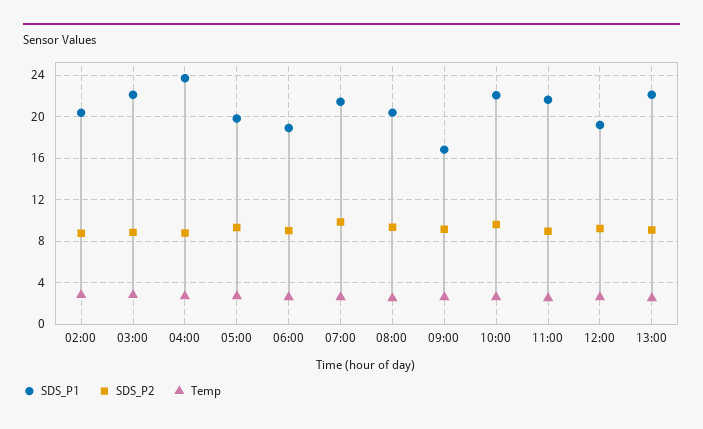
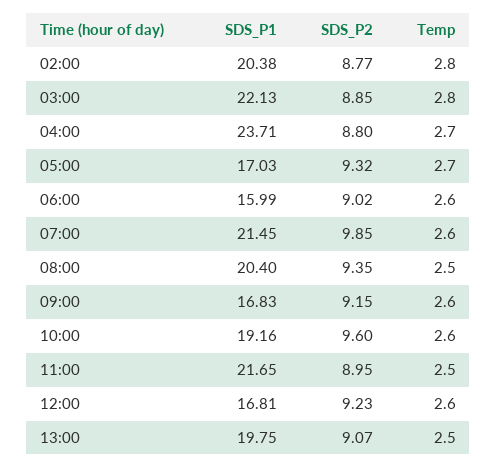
SDS_P1, 05:00: 20 -> 17.03
SDS_P1, 06:00: 19 -> 15.99
SDS_P1, 10:00: 22 -> 19.16
SDS_P1, 12:00: 19 -> 16.81
SDS_P1, 13:00: 22 -> 19.75

